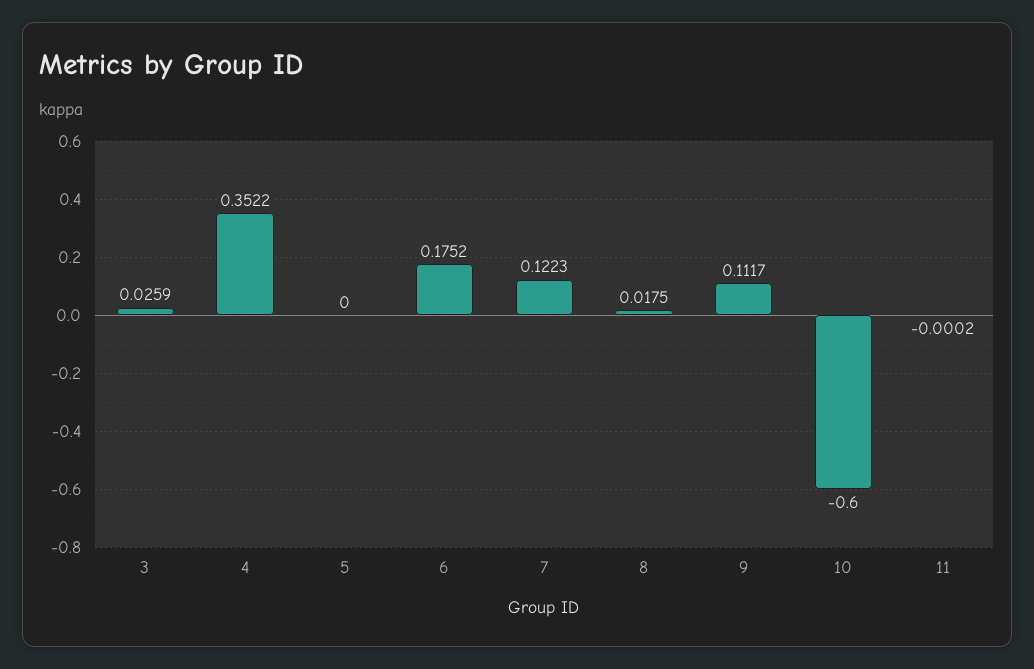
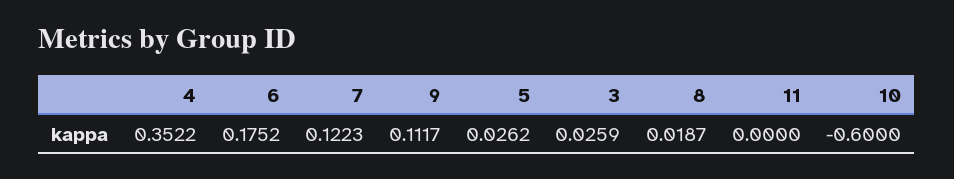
5: 0 -> 0.0262
8: 0.0175 -> 0.0187
11: -0.0002 -> 0

